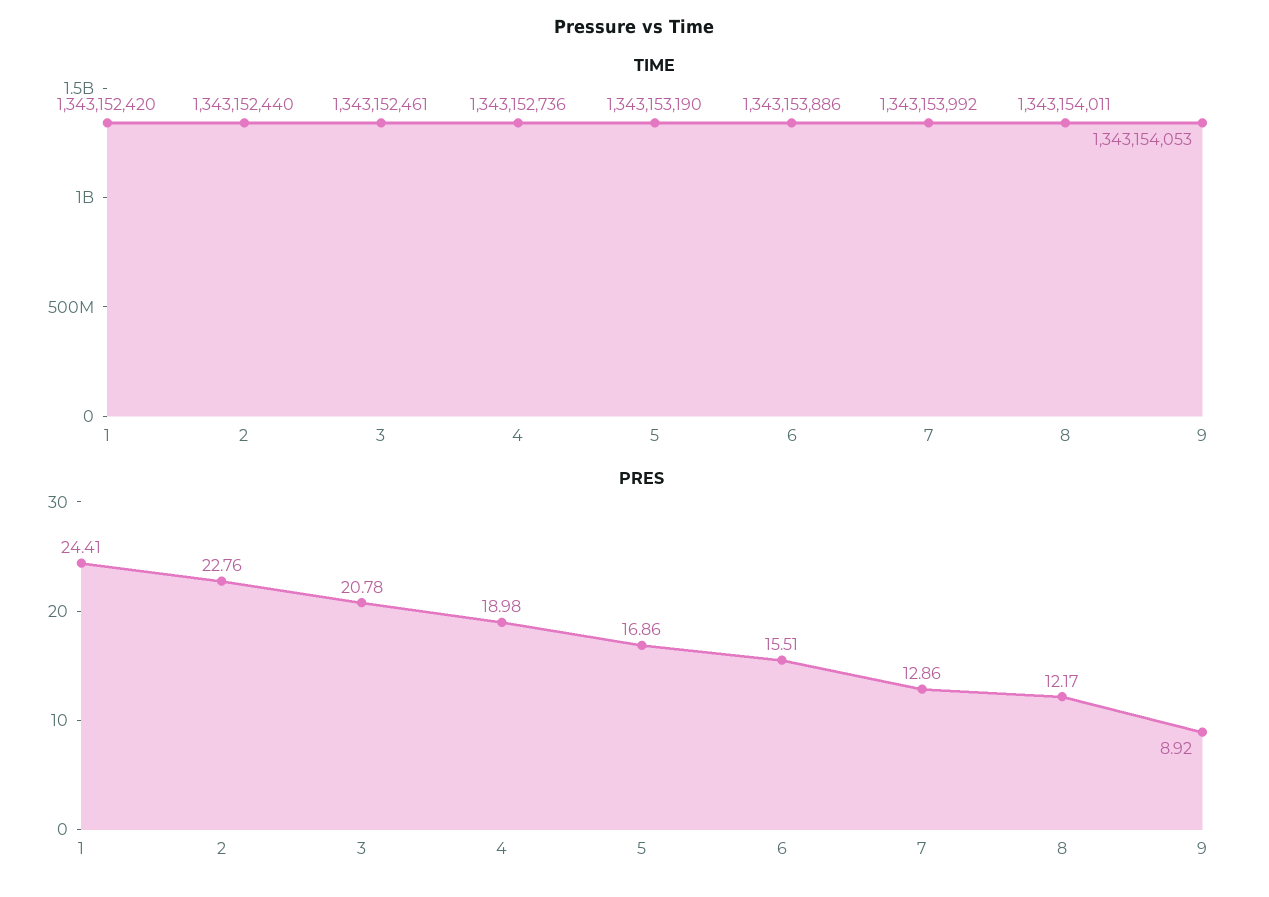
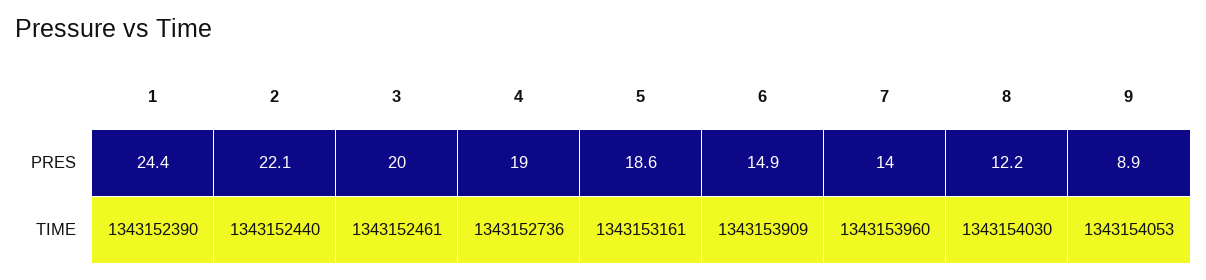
TIME, 1: 1343152420 -> 1343152390
TIME, 5: 1343153190 -> 1343153161
TIME, 6: 1343153886 -> 1343153909
TIME, 7: 1343153992 -> 1343153960
TIME, 8: 1343154011 -> 1343154030
PRES, 2: 22.76 -> 22.1
PRES, 3: 20.78 -> 20
PRES, 5: 16.86 -> 18.6
PRES, 6: 15.51 -> 14.9
PRES, 7: 12.86 -> 14

